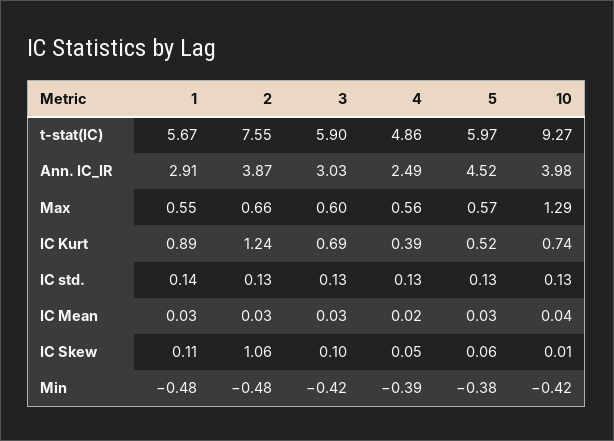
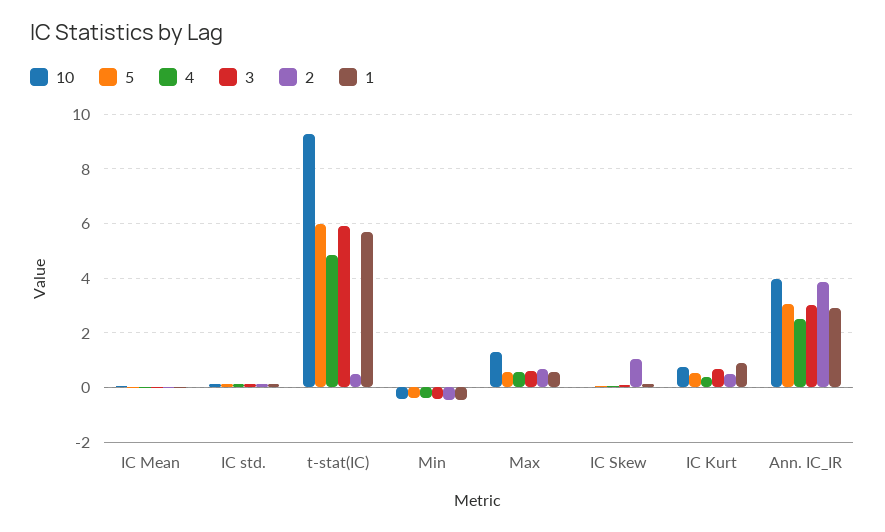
2, t-stat(IC): 7.55 -> 0.5
5, Ann. IC_IR: 4.52 -> 3
2, IC Kurt: 1.24 -> 0.5

